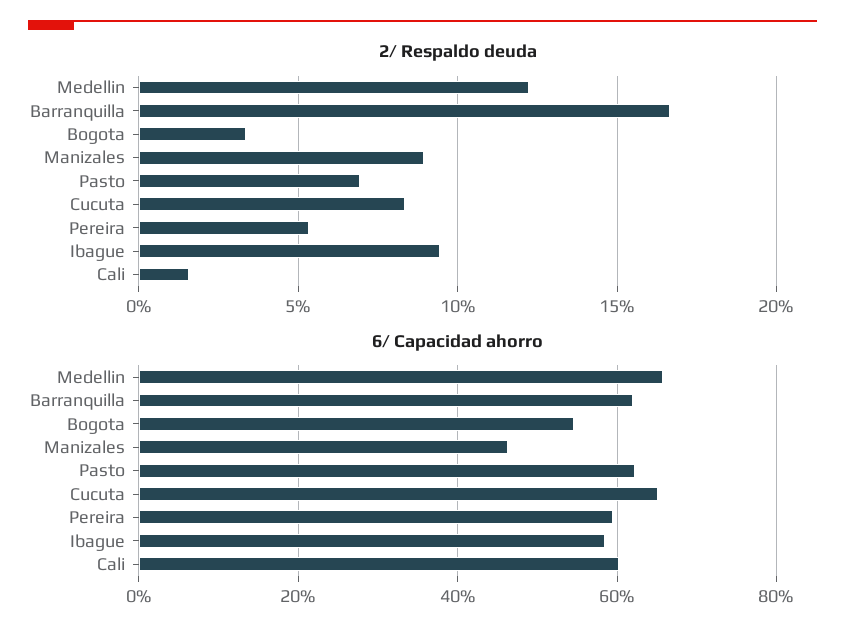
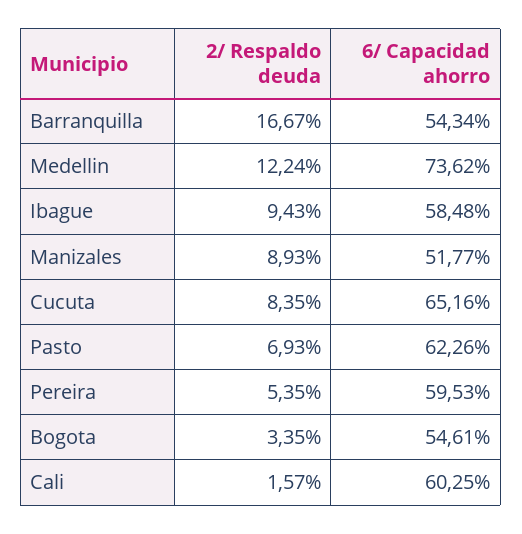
6/ Capacidad ahorro, Medellin: 66 -> 73.62
6/ Capacidad ahorro, Barranquilla: 62 -> 54.34
6/ Capacidad ahorro, Manizales: 46 -> 51.77

